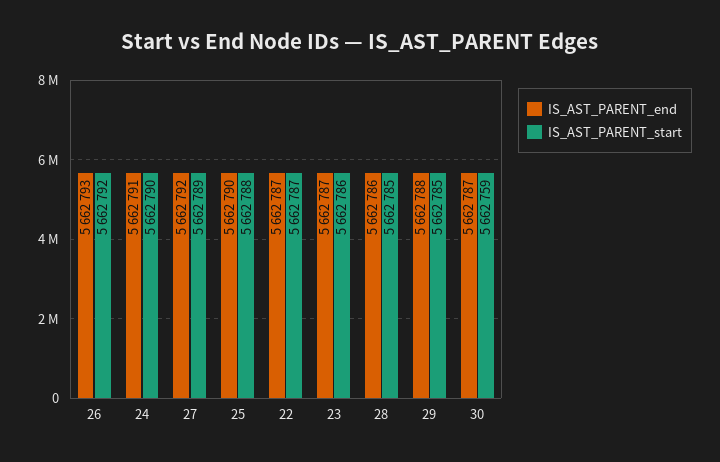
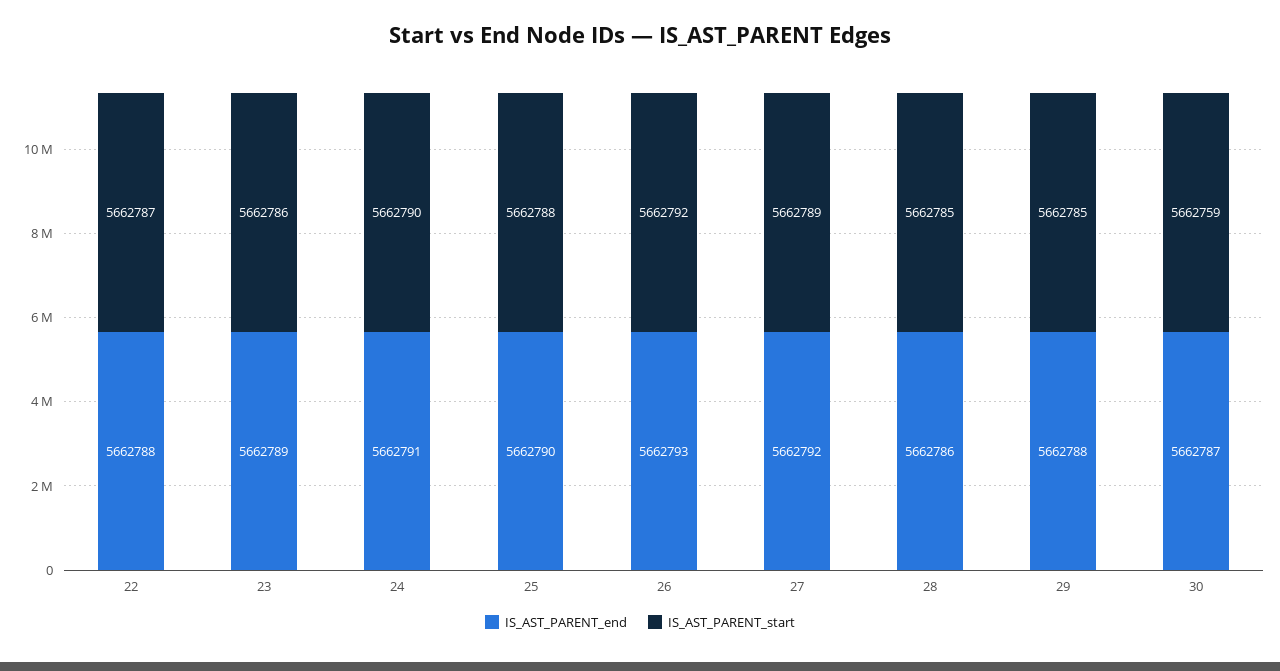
IS_AST_PARENT_end, 22: 5662787 -> 5662788
IS_AST_PARENT_end, 23: 5662787 -> 5662789

